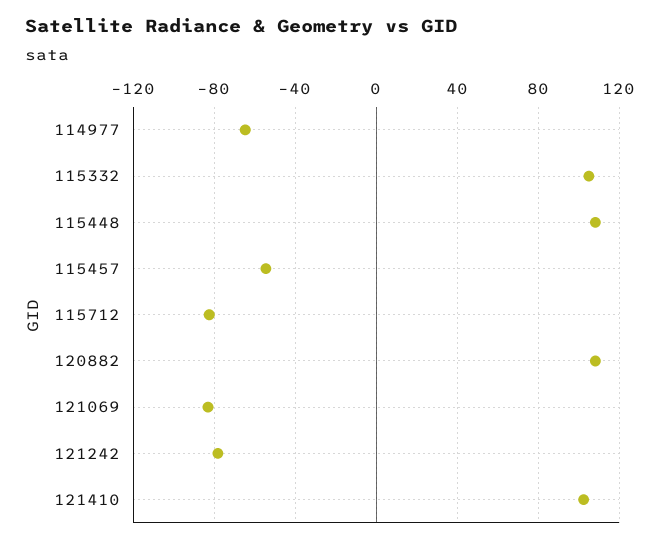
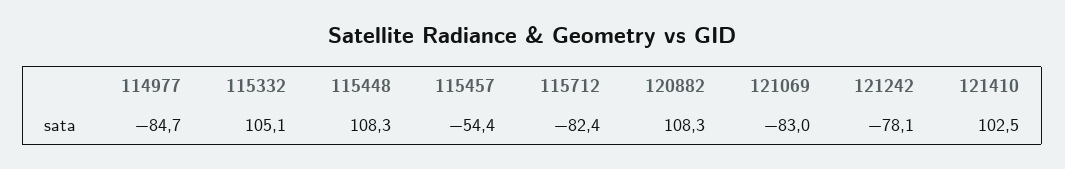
114977: -65 -> -84.7

